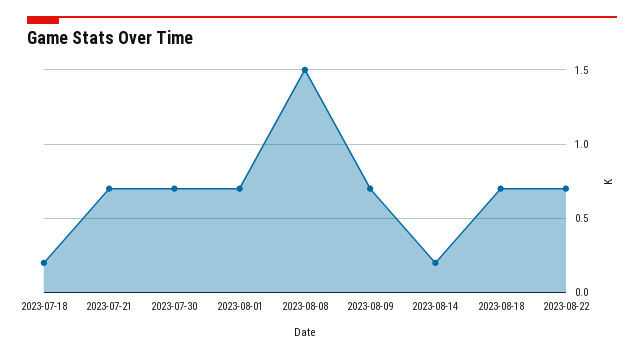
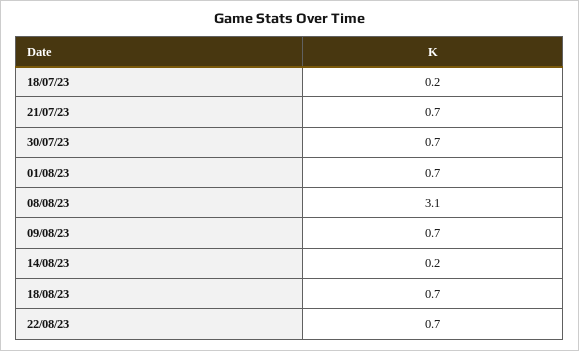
2023-08-08: 1.5 -> 3.1

